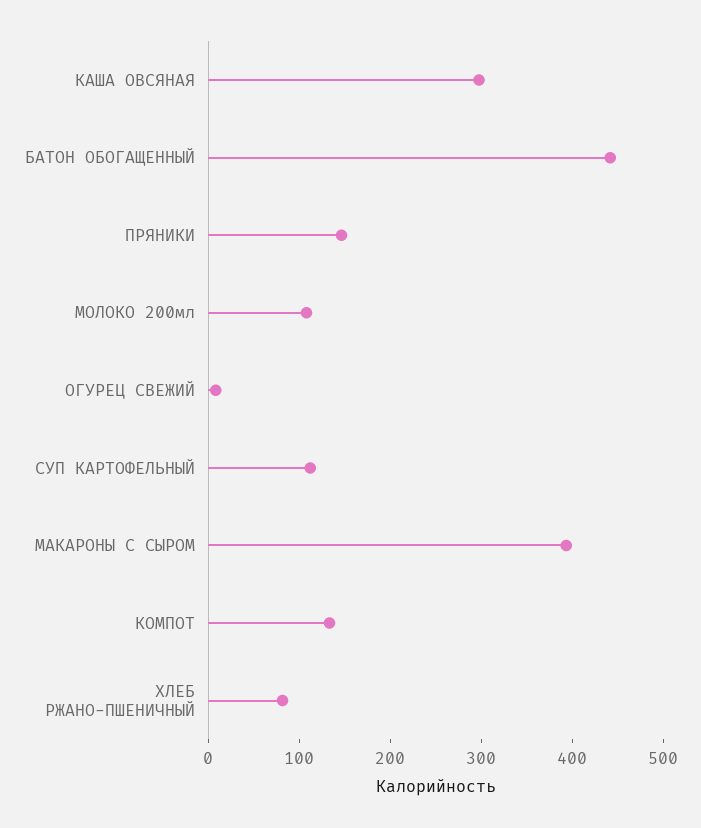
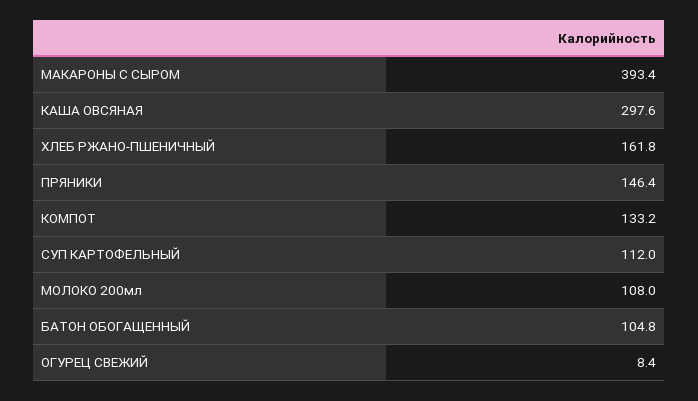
БАТОН ОБОГАЩЕННЫЙ: 440 -> 104.8
ХЛЕБ РЖАНО-ПШЕНИЧНЫЙ: 80 -> 161.8

